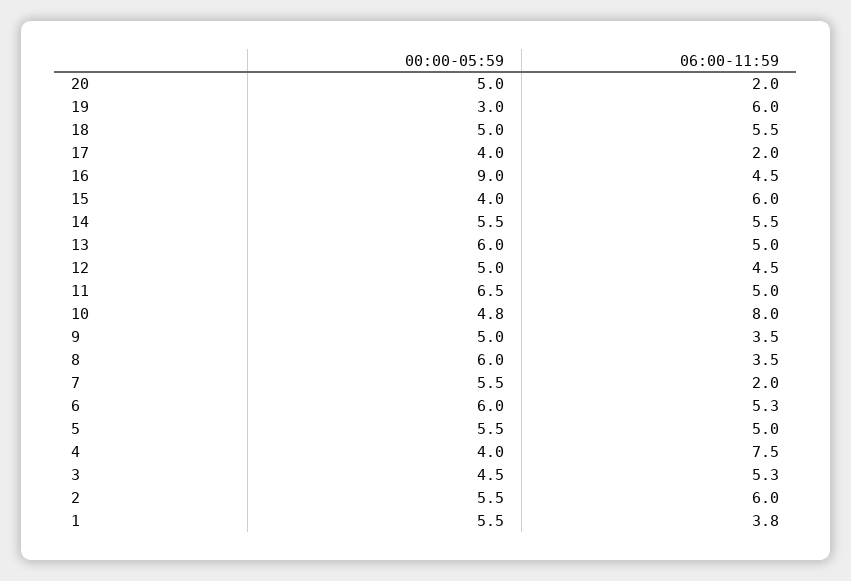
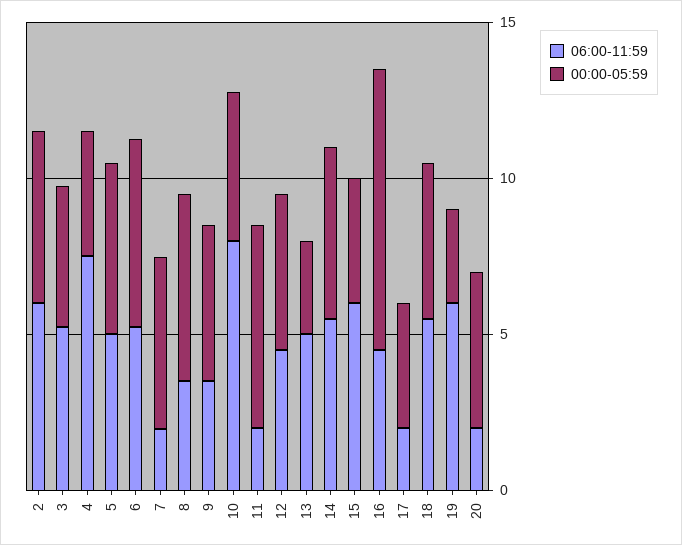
00:00-05:59, 13: 6 -> 3
06:00-11:59, 11: 5 -> 2
00:00-05:59, 1: 5.5 -> none
06:00-11:59, 1: 3.8 -> none

